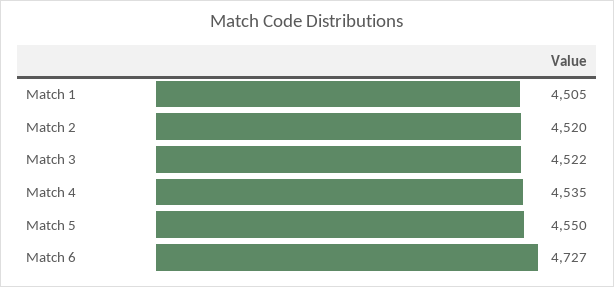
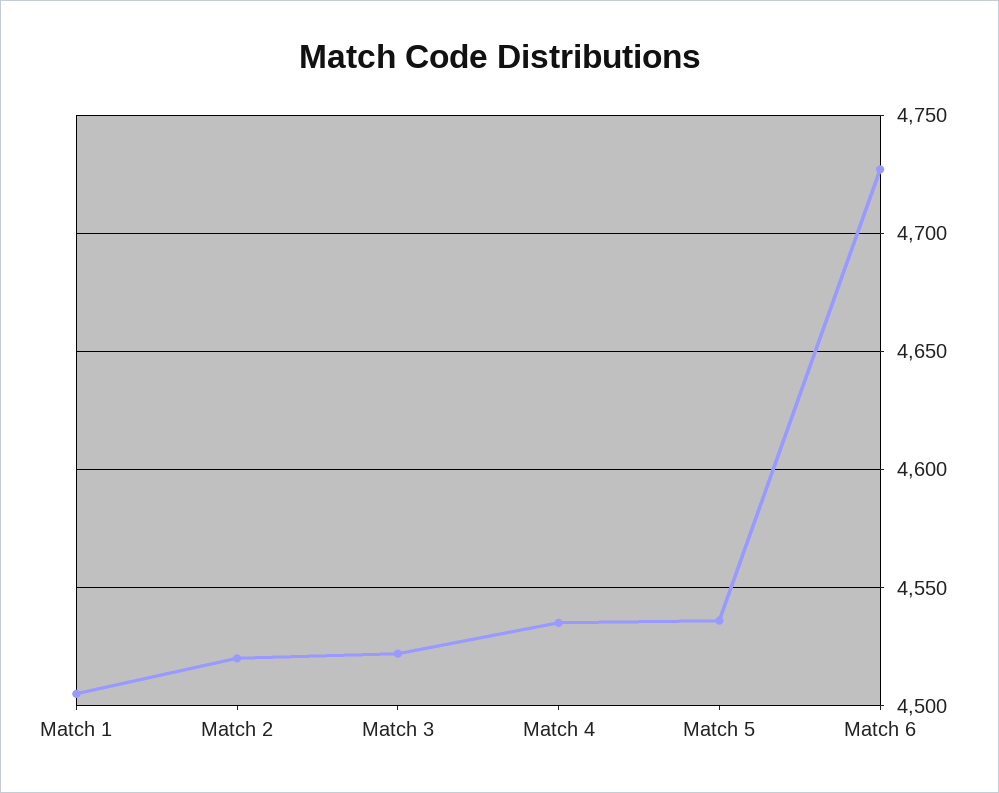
Match 5: 4550 -> 4535

